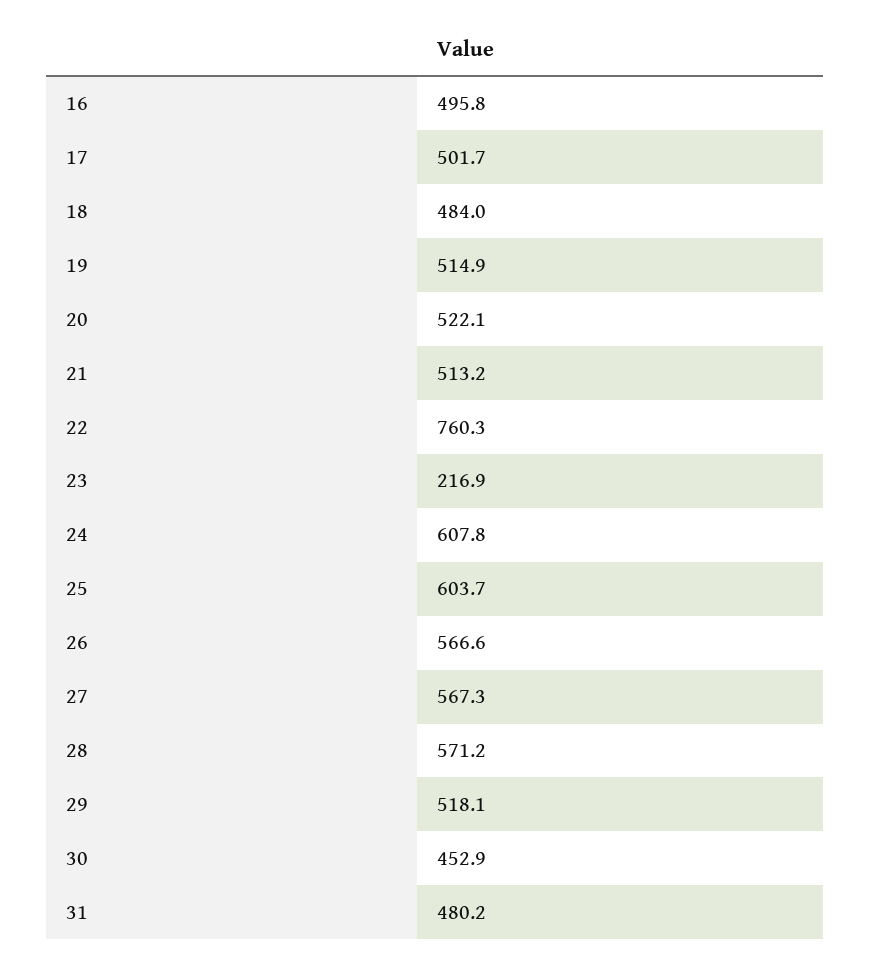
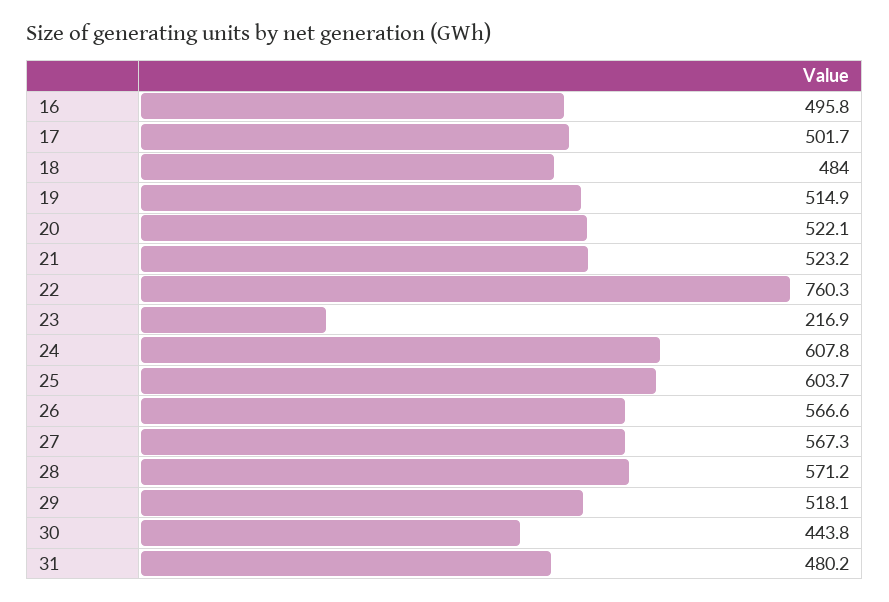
21: 513.2 -> 523.2
30: 452.9 -> 443.8

